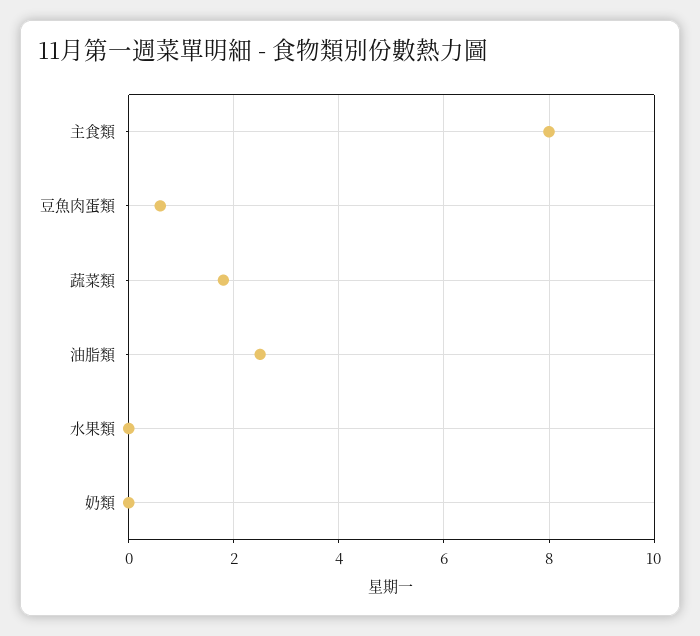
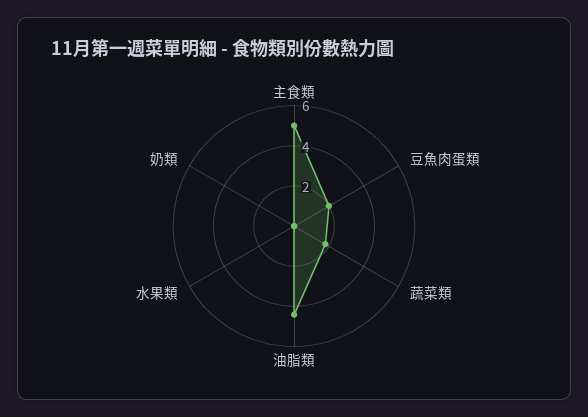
主食類: 8 -> 5
豆魚肉蛋類: 0.5 -> 2
油脂類: 2.5 -> 4.5

